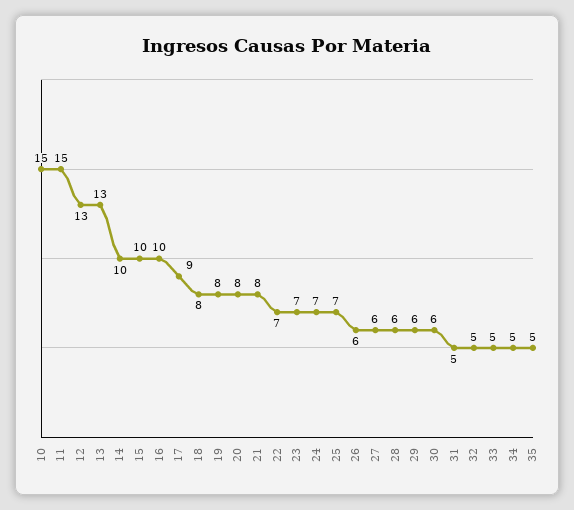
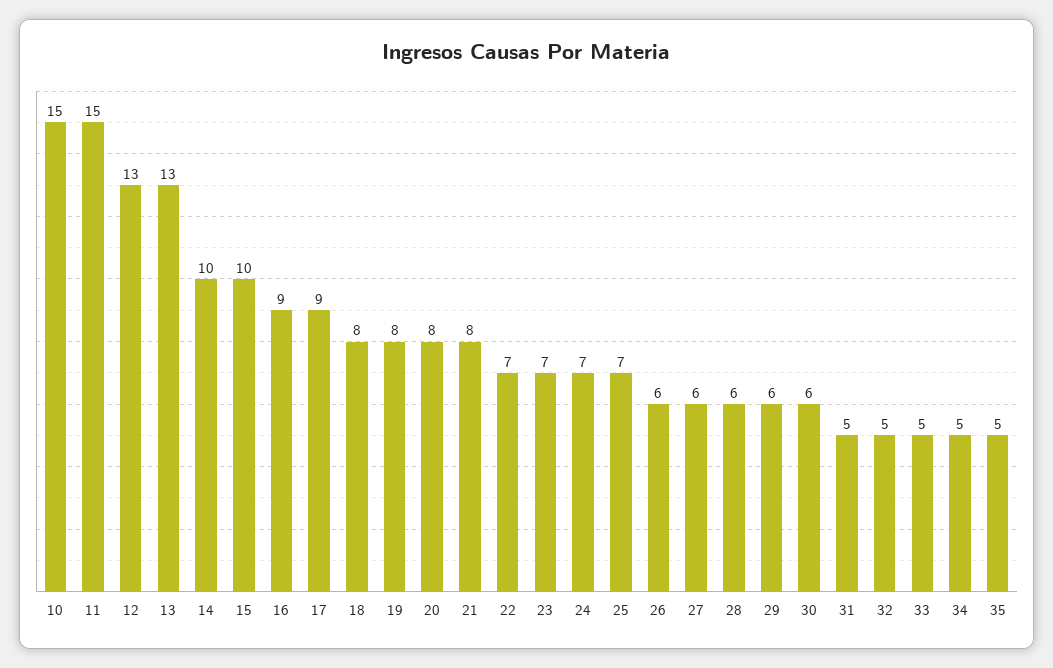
16: 10 -> 9

